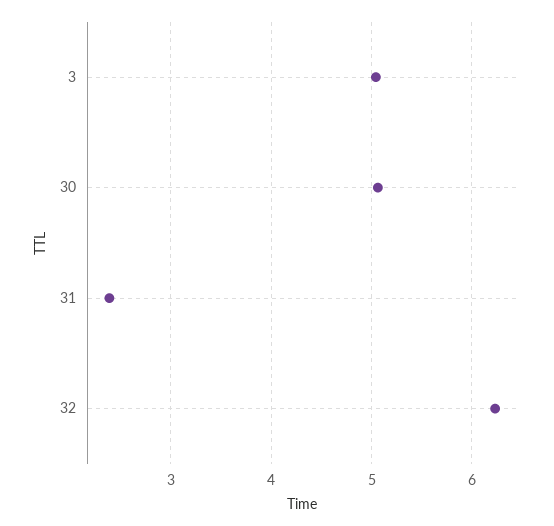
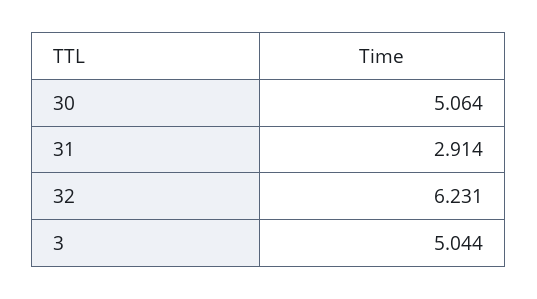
31: 2.4 -> 2.914

